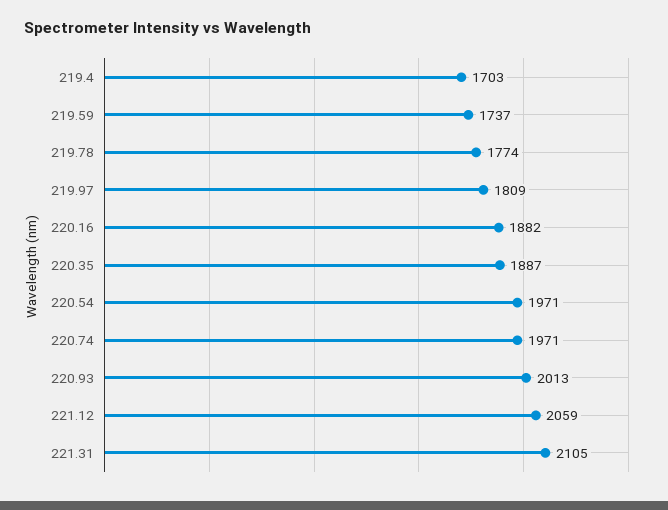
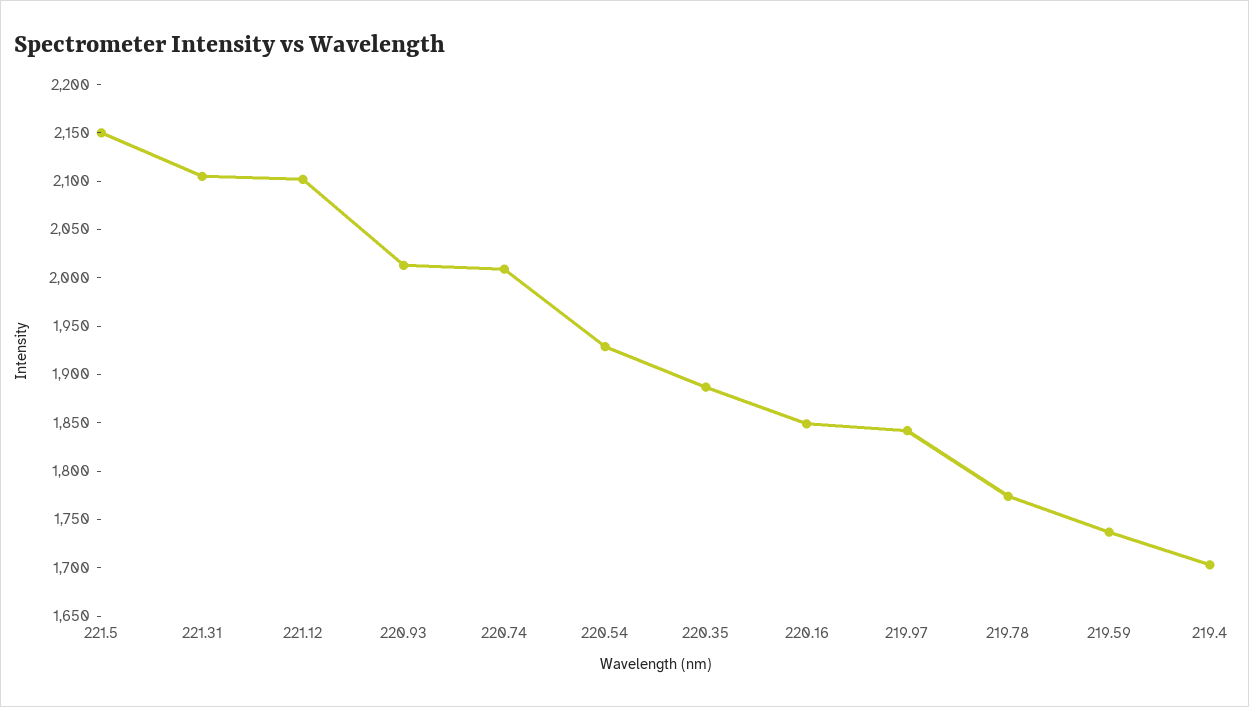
219.97: 1809 -> 1840
220.16: 1882 -> 1850
220.54: 1971 -> 1930
220.74: 1971 -> 2010
221.12: 2059 -> 2100
221.5: none -> 2150

